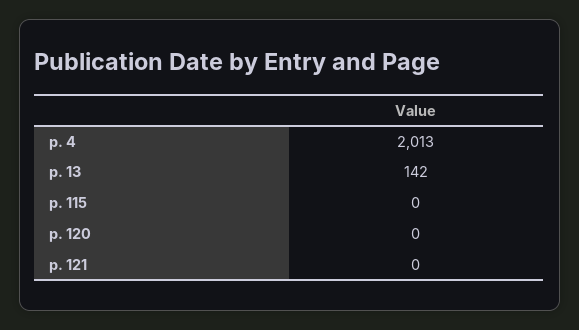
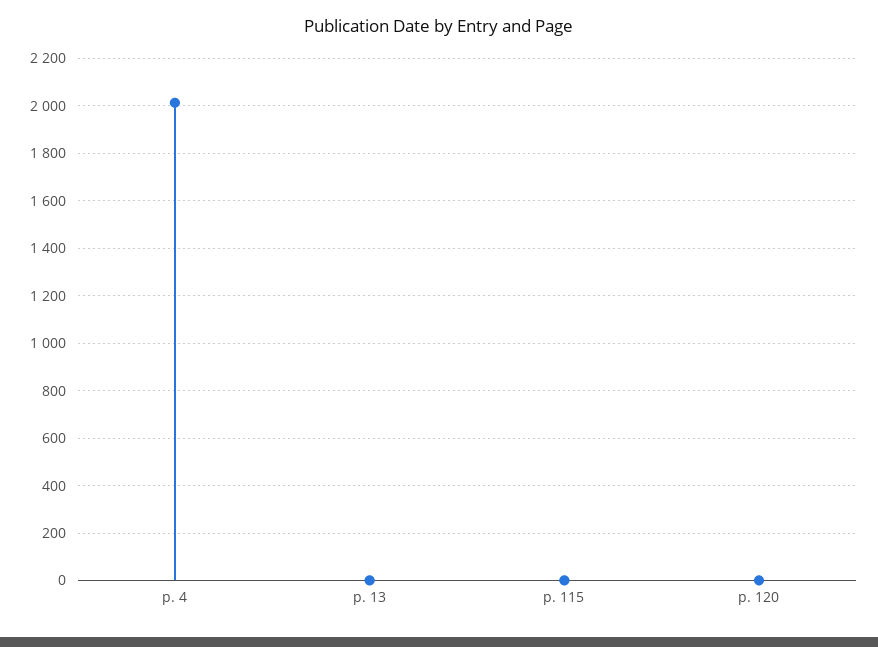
p. 13: 142 -> 0
p. 121: 0 -> none

